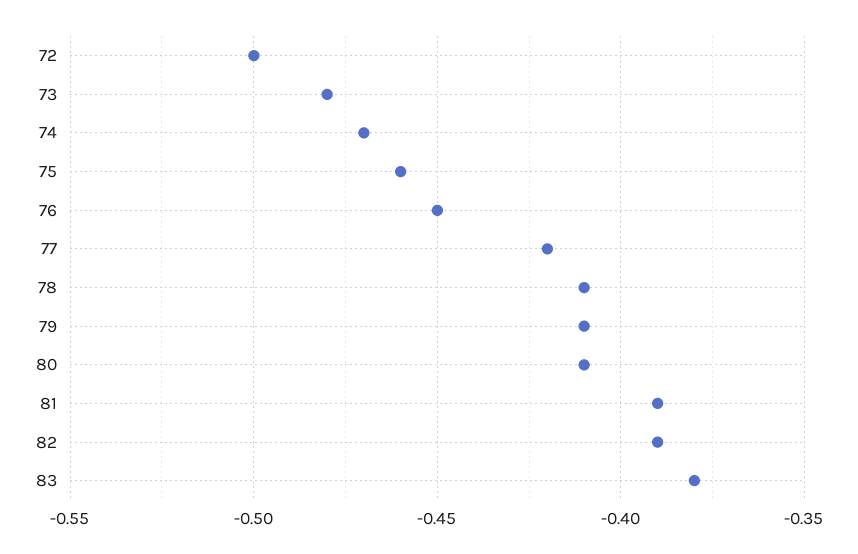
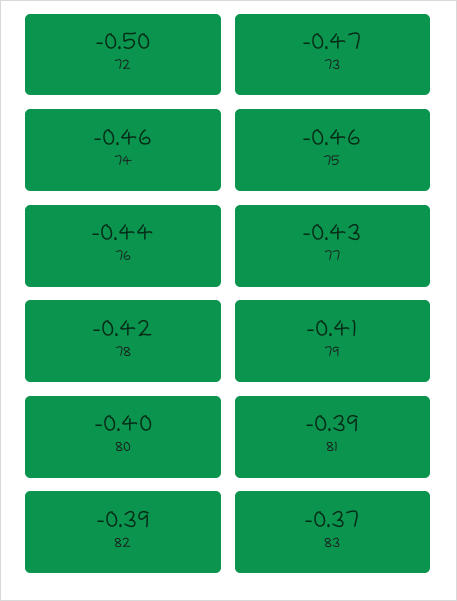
73: -0.48 -> -0.47
74: -0.47 -> -0.46
76: -0.45 -> -0.44
77: -0.42 -> -0.43
78: -0.41 -> -0.42
80: -0.41 -> -0.4
83: -0.38 -> -0.37

